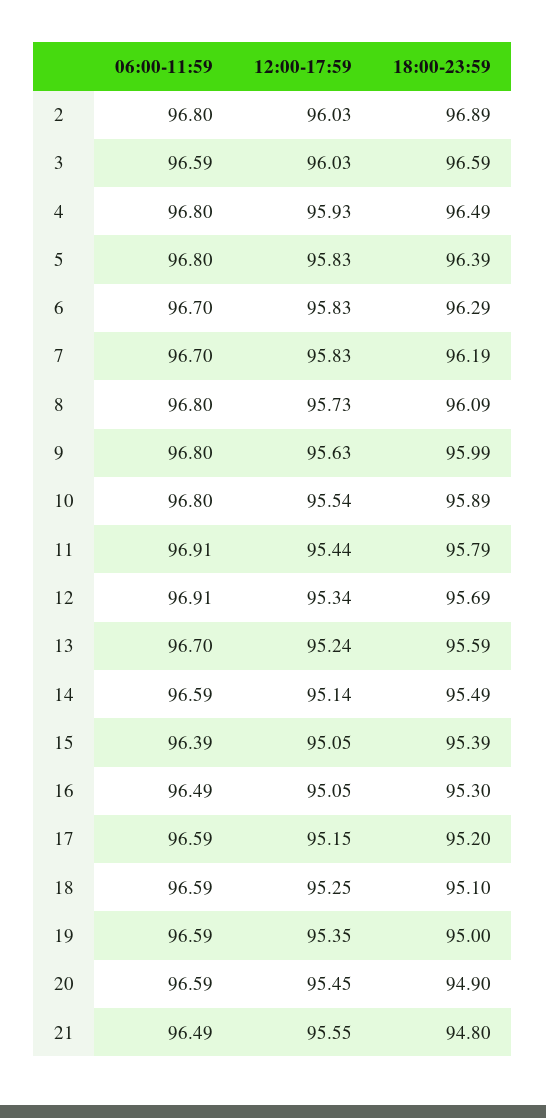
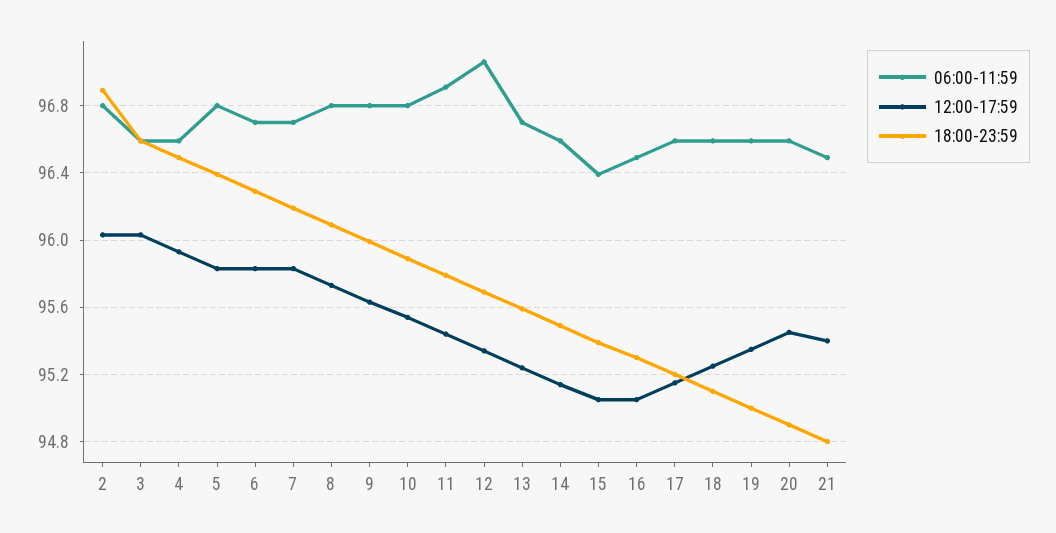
06:00-11:59, 4: 96.8 -> 96.6
06:00-11:59, 12: 96.91 -> 97.05
12:00-17:59, 21: 95.55 -> 95.4

